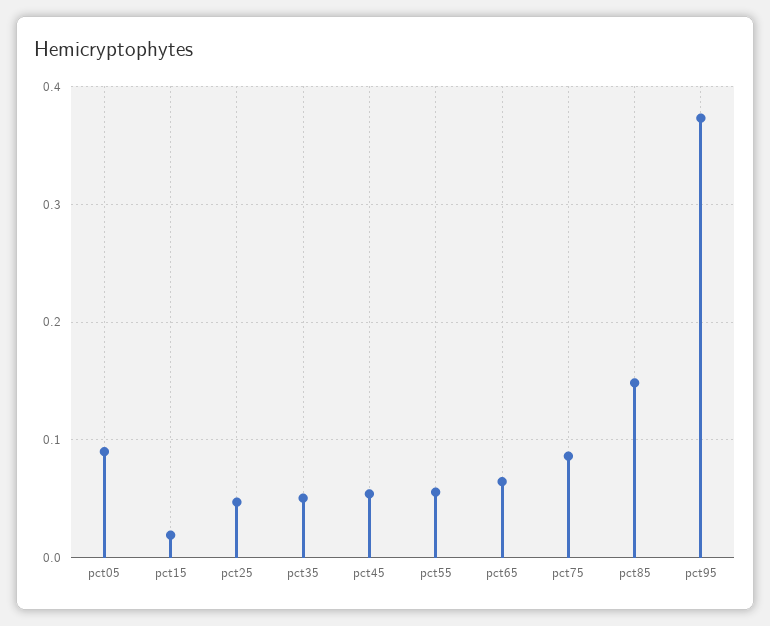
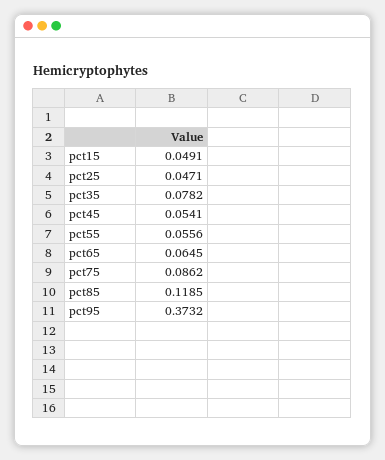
pct05: 0.09 -> none
pct15: 0.02 -> 0.0491
pct35: 0.05 -> 0.0782
pct85: 0.15 -> 0.1185

